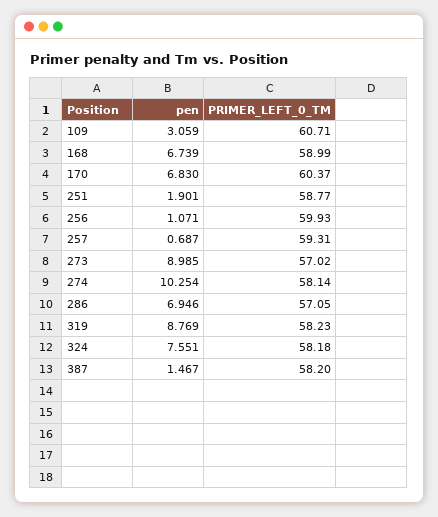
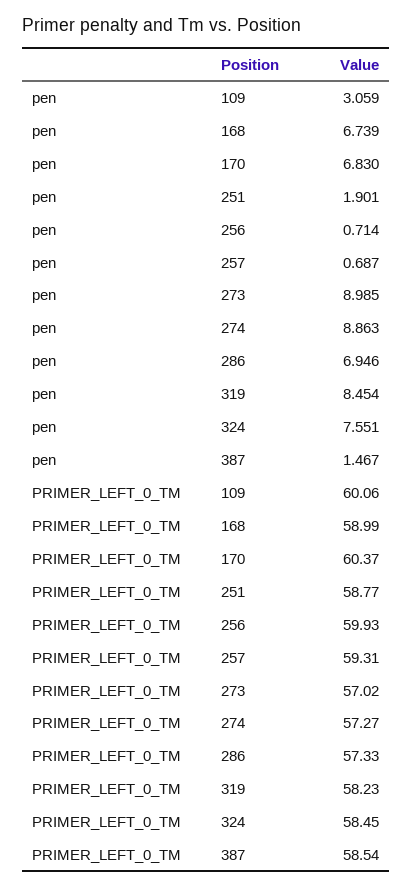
PRIMER_LEFT_0_TM, 109: 60.71 -> 60.06
pen, 256: 1.071 -> 0.714
pen, 274: 10.254 -> 8.863
PRIMER_LEFT_0_TM, 274: 58.14 -> 57.27
PRIMER_LEFT_0_TM, 286: 57.05 -> 57.33
pen, 319: 8.769 -> 8.454
PRIMER_LEFT_0_TM, 324: 58.18 -> 58.45
PRIMER_LEFT_0_TM, 387: 58.2 -> 58.54

